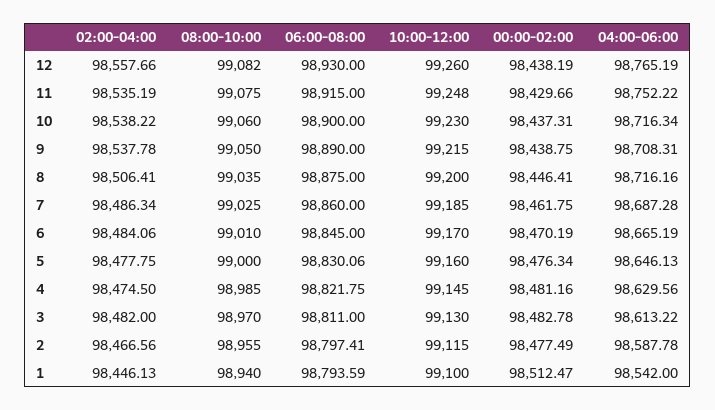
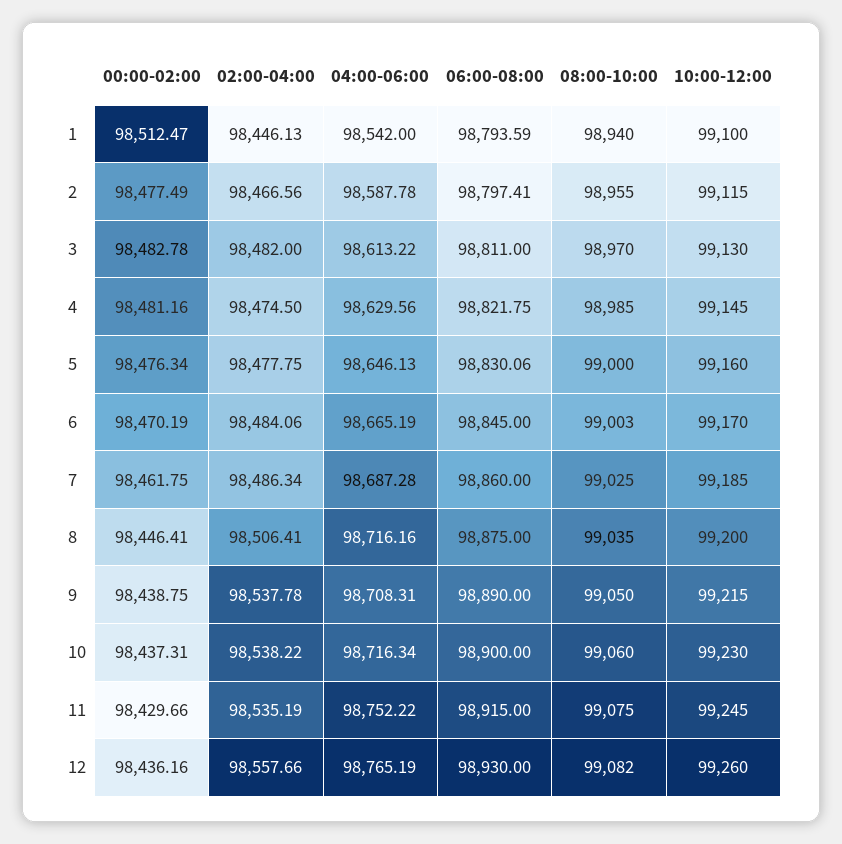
00:00-02:00, 12: 98438.19 -> 98436.16
10:00-12:00, 11: 99248 -> 99245
08:00-10:00, 6: 99010 -> 99003

